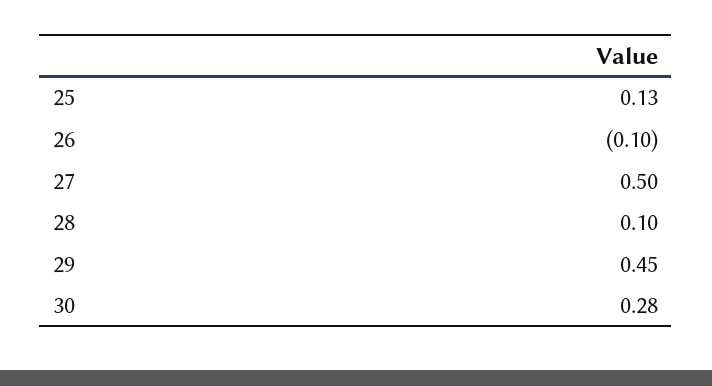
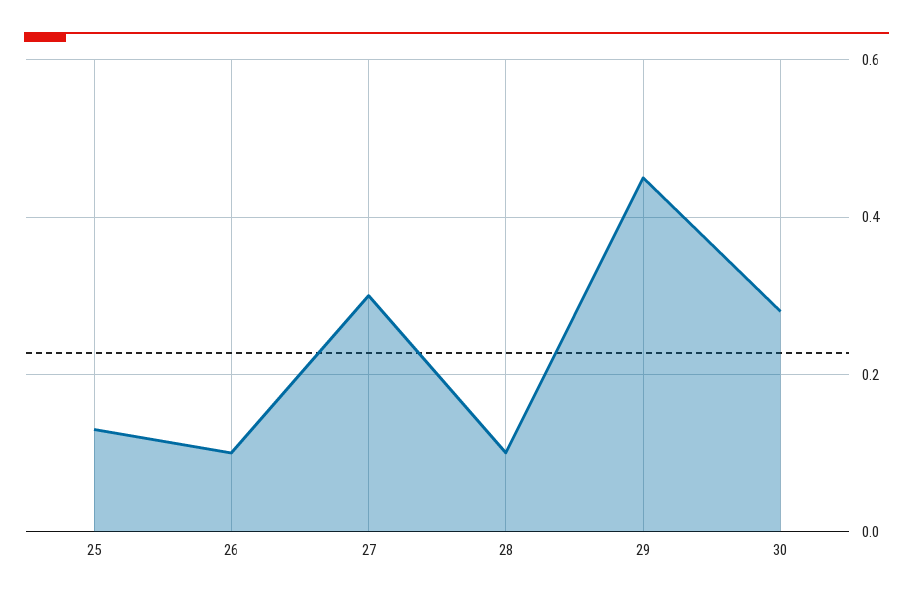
26: -0.1 -> 0.1
27: 0.5 -> 0.3

